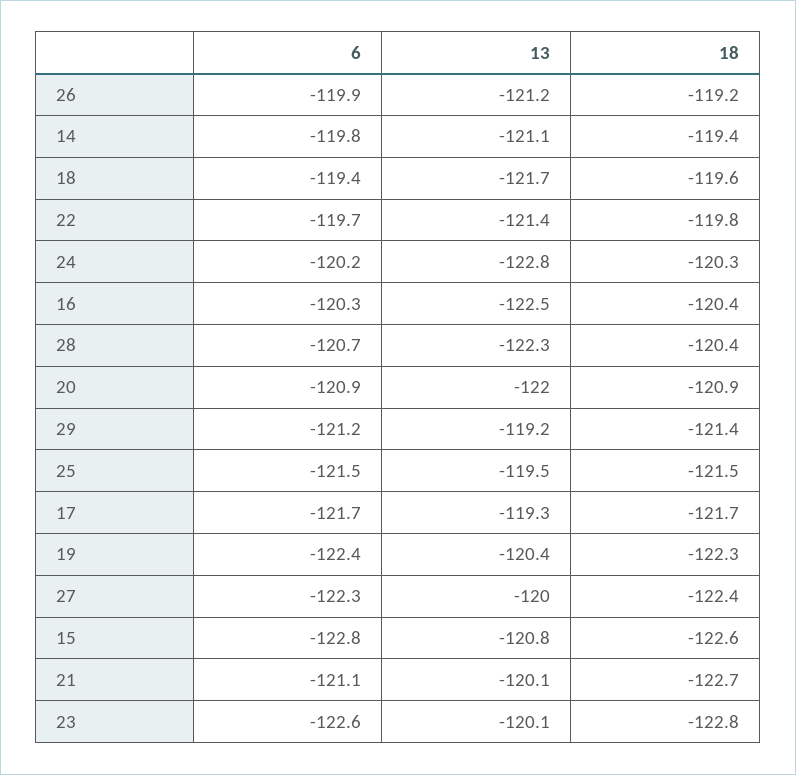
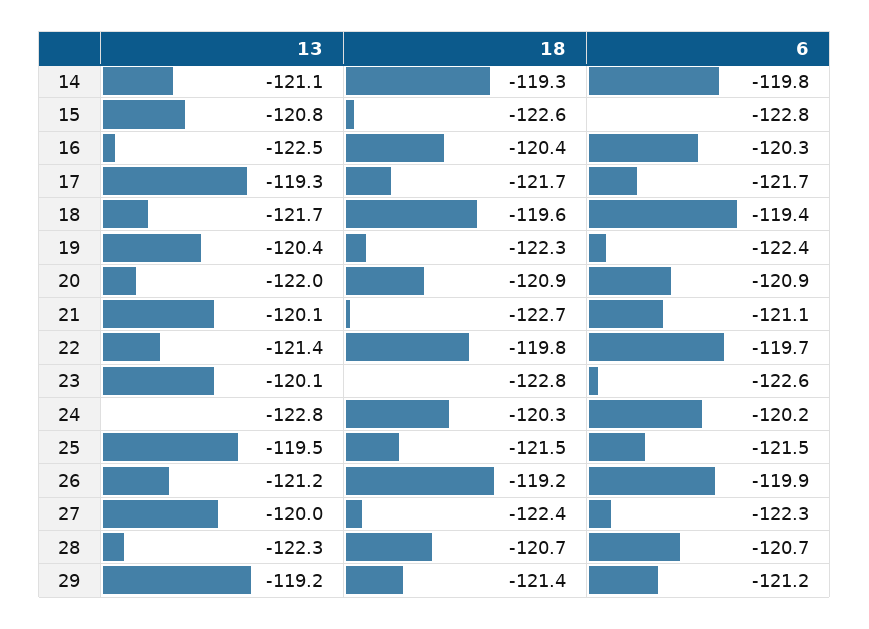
18, 14: -119.4 -> -119.3
18, 28: -120.4 -> -120.7

